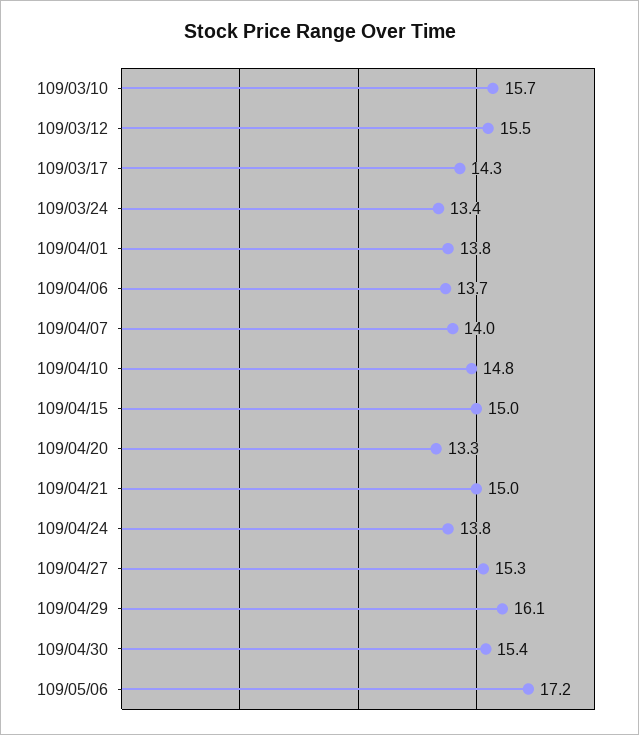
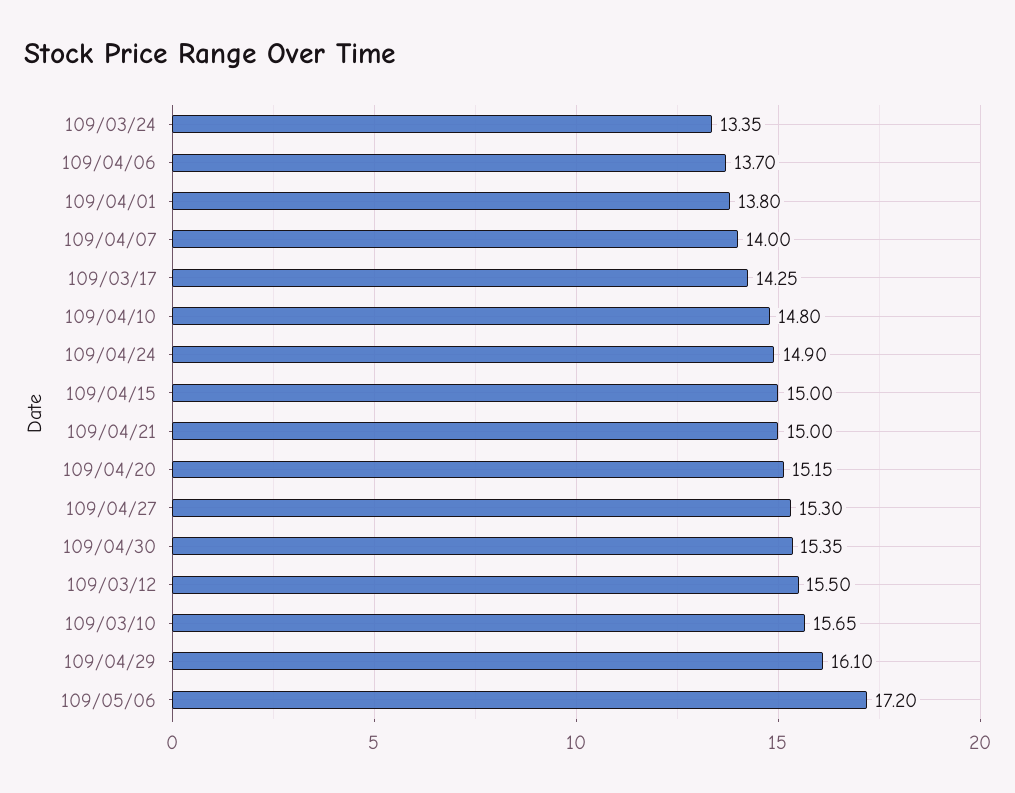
109/04/20: 13.3 -> 15.15
109/04/24: 13.8 -> 14.9

